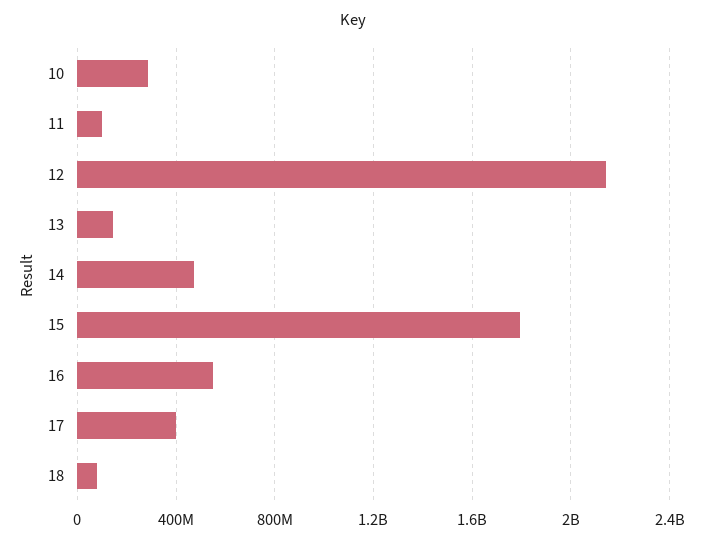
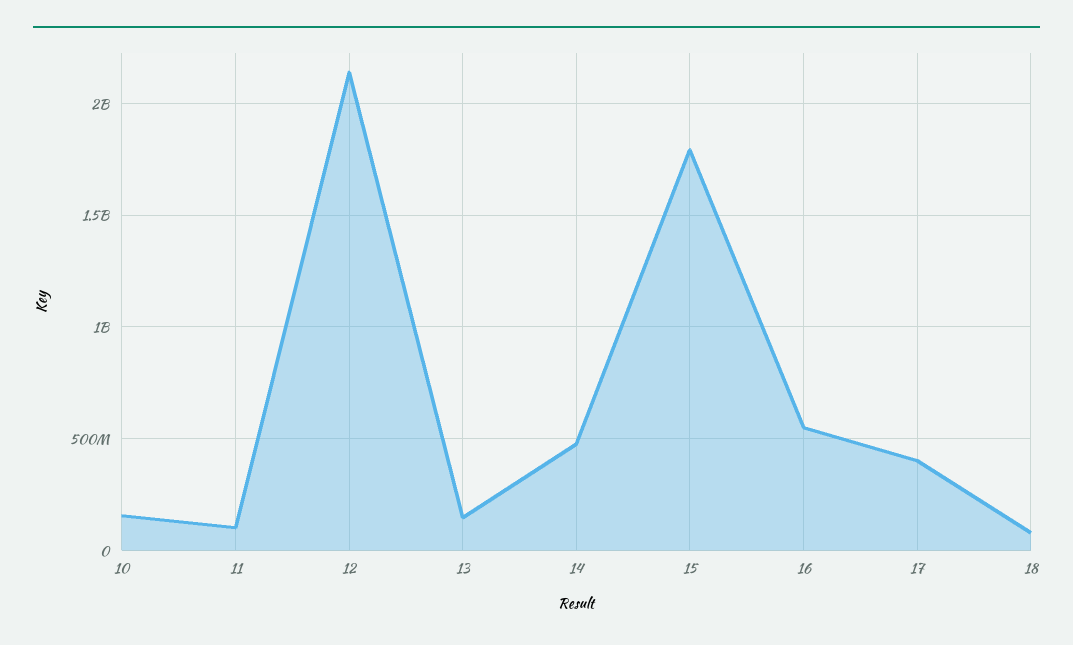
10: 300000000 -> 150000000

